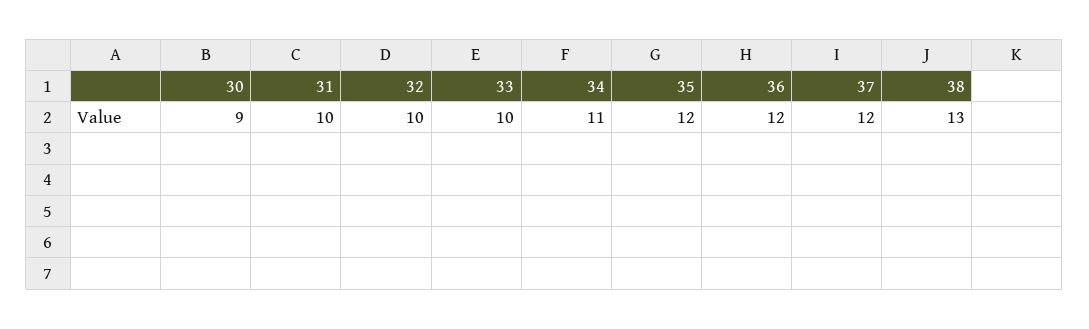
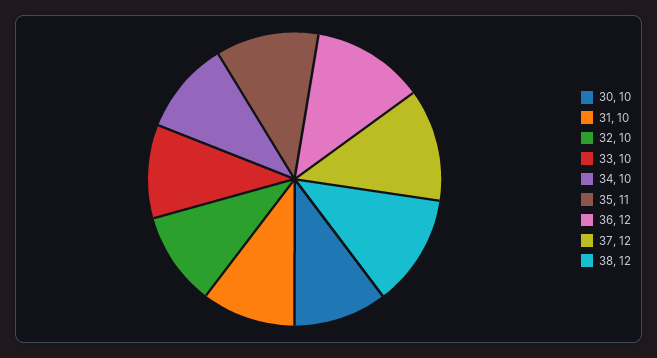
30: 9 -> 10
34: 11 -> 10
35: 12 -> 11
38: 13 -> 12

